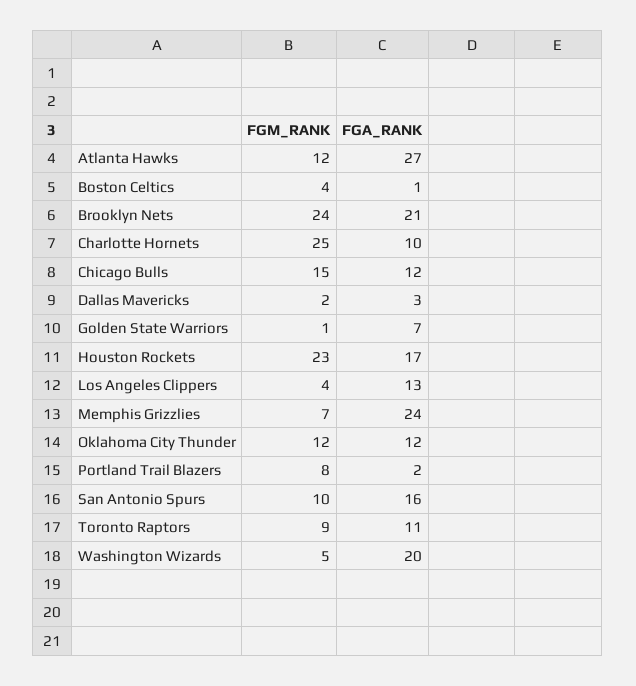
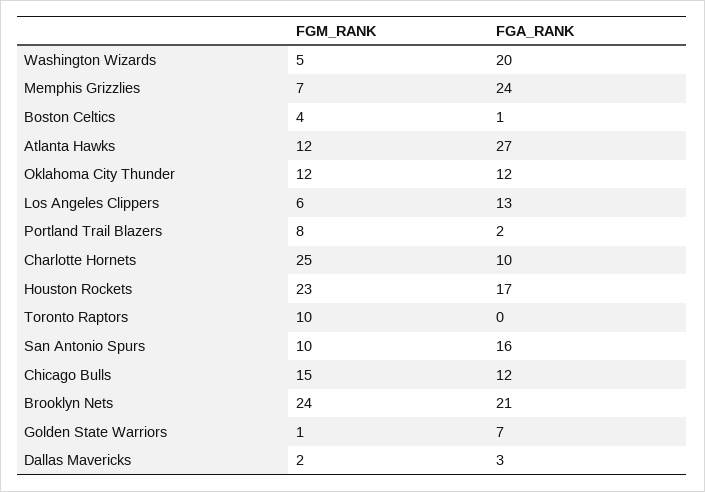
FGM_RANK, Los Angeles Clippers: 4 -> 6
FGM_RANK, Toronto Raptors: 9 -> 10
FGA_RANK, Toronto Raptors: 11 -> 0

